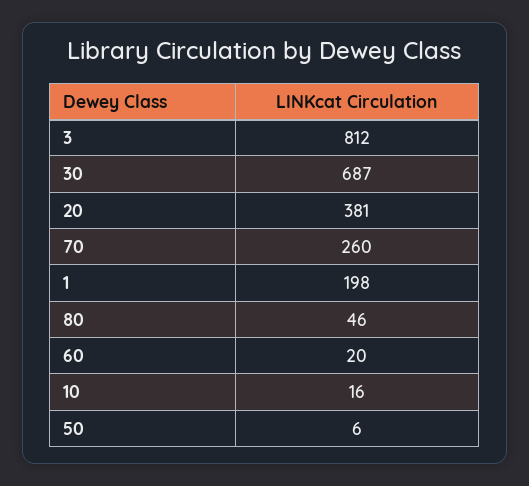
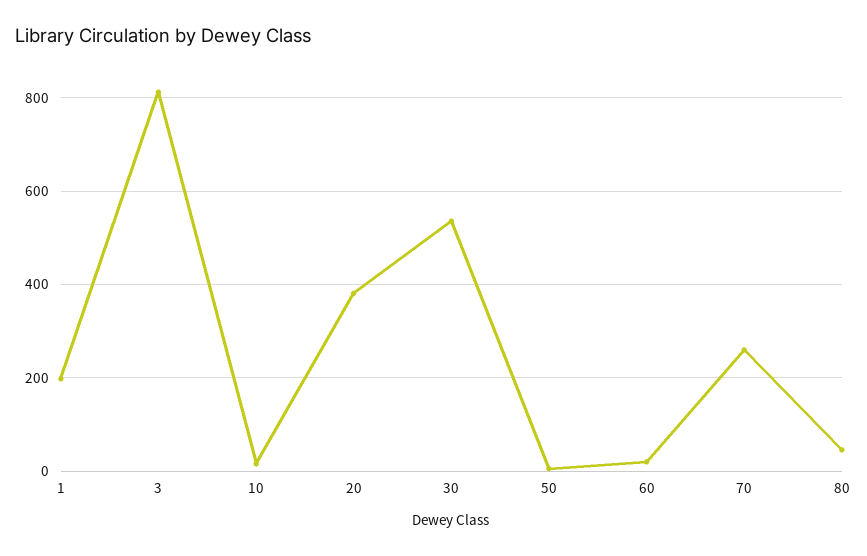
30: 687 -> 540

